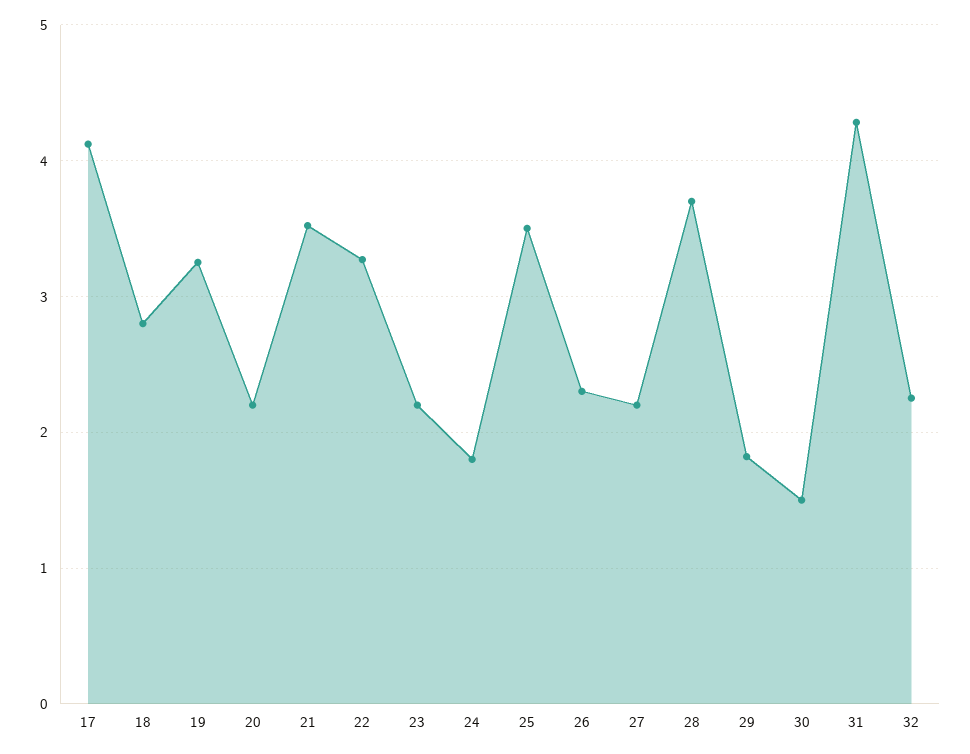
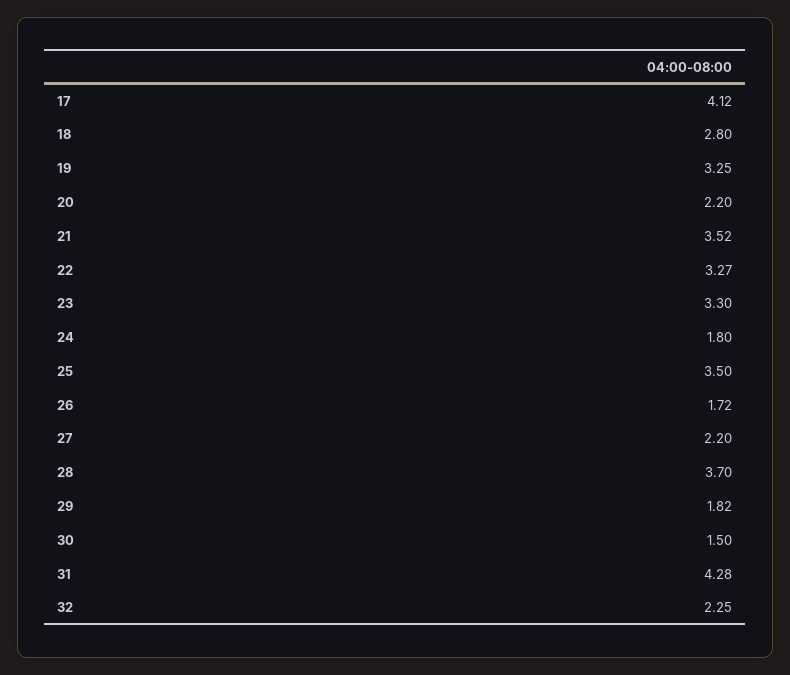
23: 2.2 -> 3.3
26: 2.3 -> 1.72

